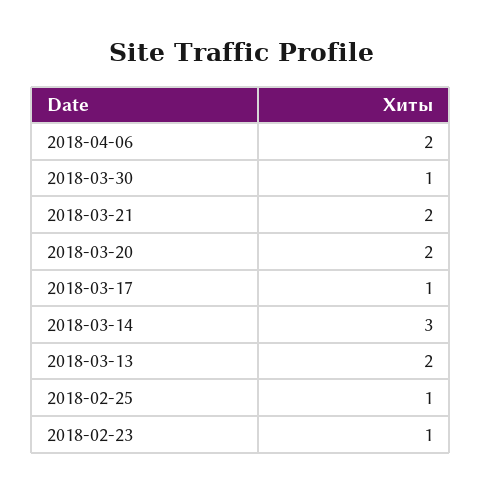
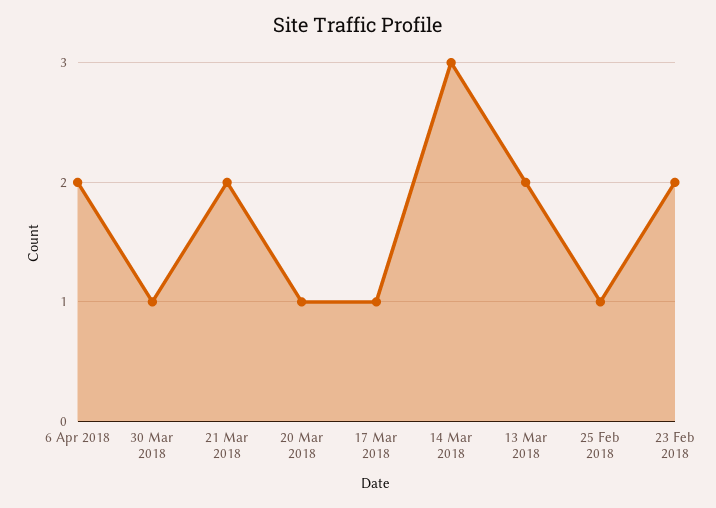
2018-03-20: 2 -> 1
2018-02-23: 1 -> 2

